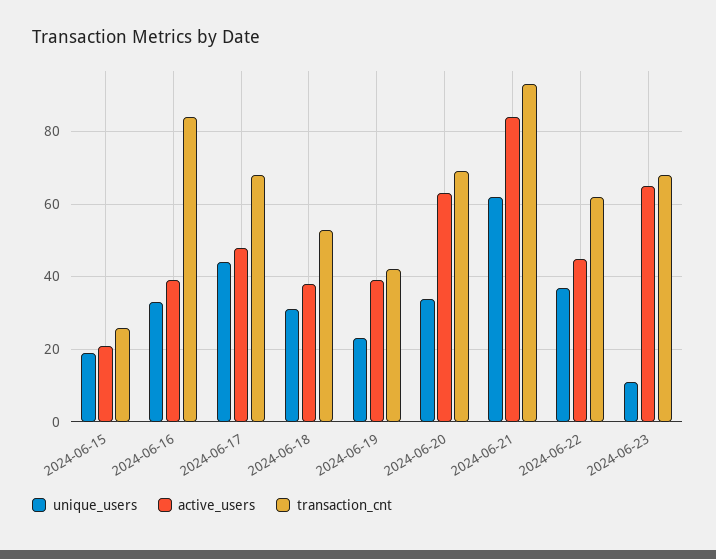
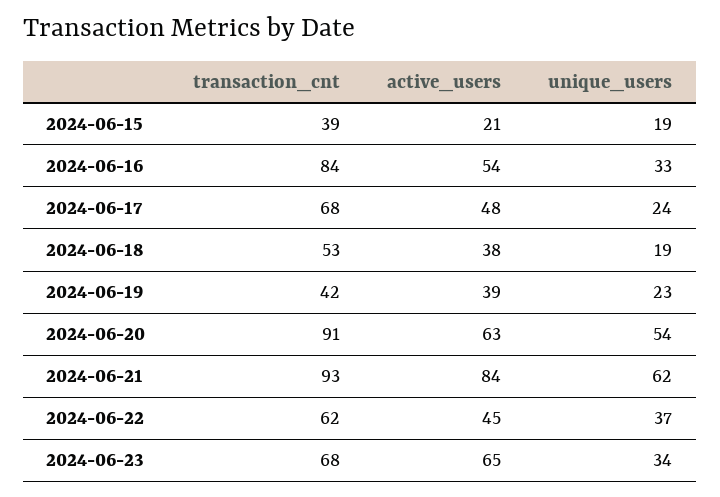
transaction_cnt, 2024-06-15: 25 -> 39
active_users, 2024-06-16: 40 -> 54
unique_users, 2024-06-17: 45 -> 24
unique_users, 2024-06-18: 30 -> 19
unique_users, 2024-06-20: 35 -> 54
transaction_cnt, 2024-06-20: 70 -> 91
unique_users, 2024-06-23: 10 -> 34

